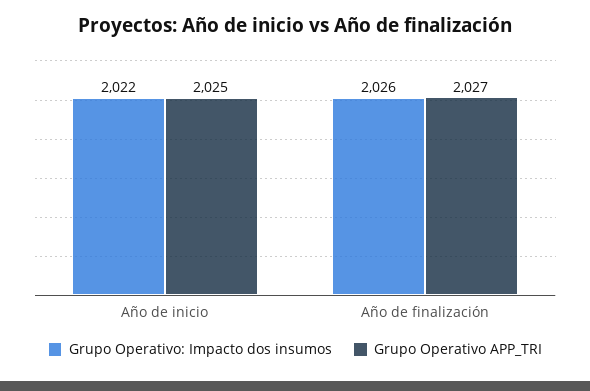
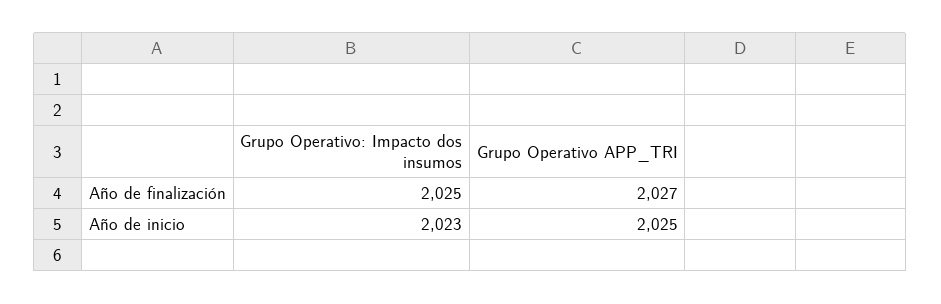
Grupo Operativo: Impacto dos insumos, Año de inicio: 2022 -> 2023
Grupo Operativo: Impacto dos insumos, Año de finalización: 2026 -> 2025

